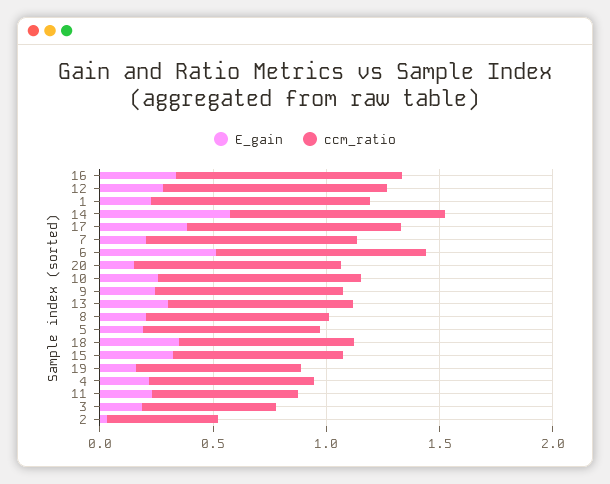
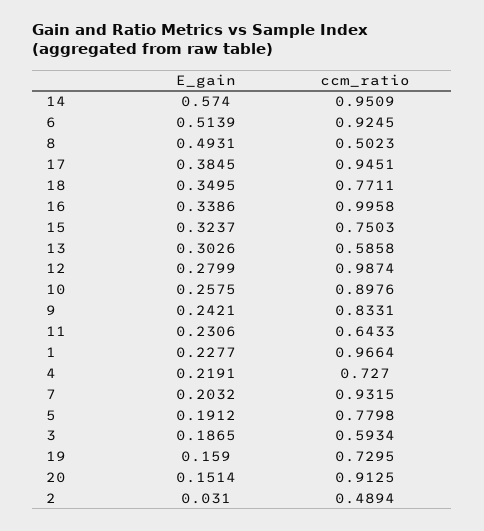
ccm_ratio, 13: 0.8 -> 0.5858
E_gain, 8: 0.2 -> 0.4931
ccm_ratio, 8: 0.8 -> 0.5023

